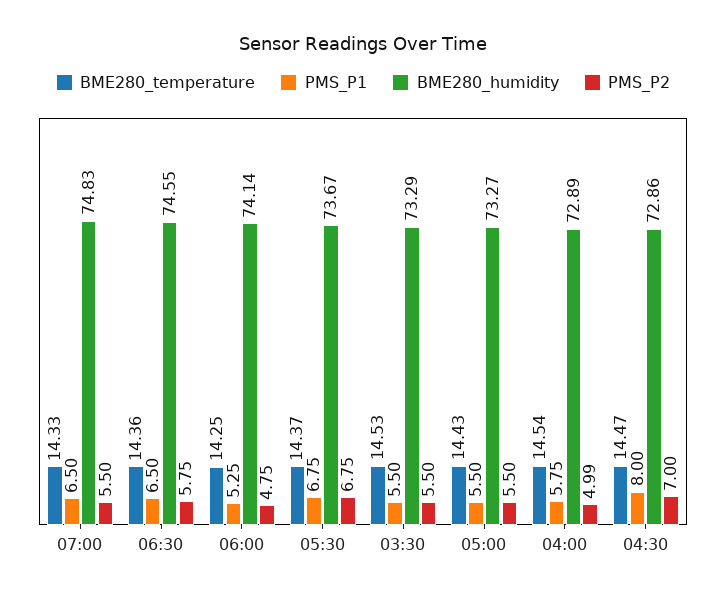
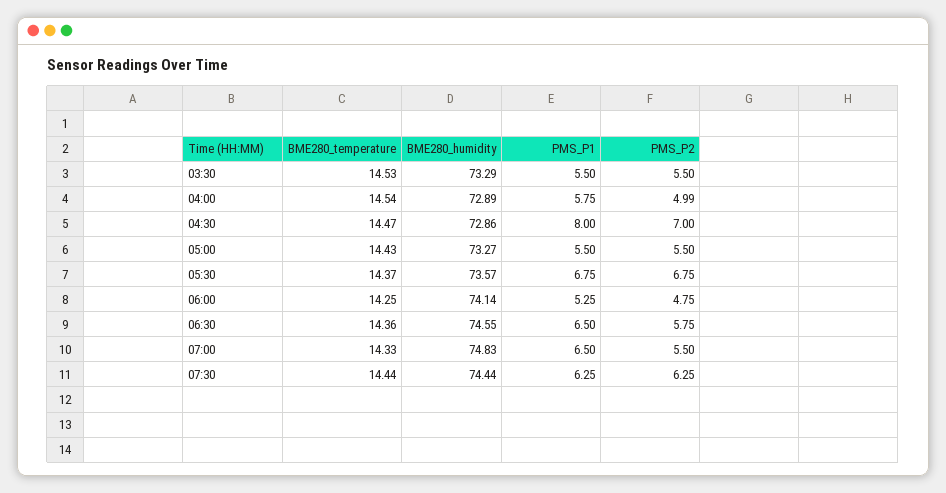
BME280_humidity, 05:30: 73.67 -> 73.57
BME280_temperature, 07:30: none -> 14.44
BME280_humidity, 07:30: none -> 74.44
PMS_P1, 07:30: none -> 6.25
PMS_P2, 07:30: none -> 6.25

